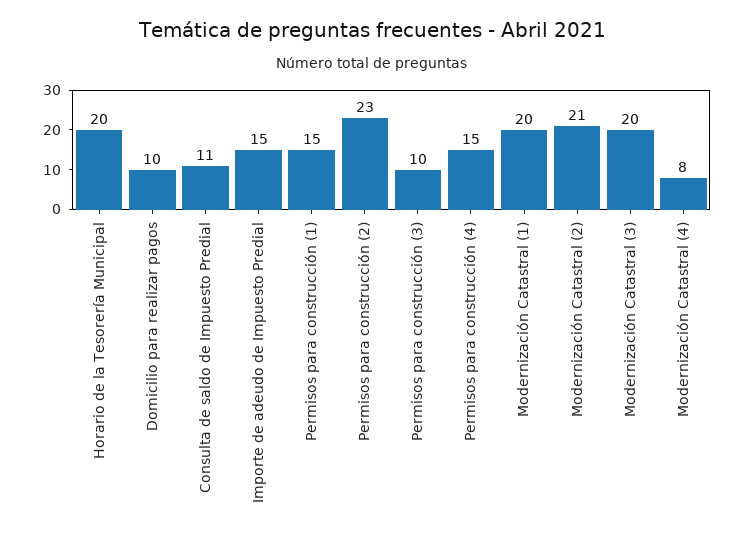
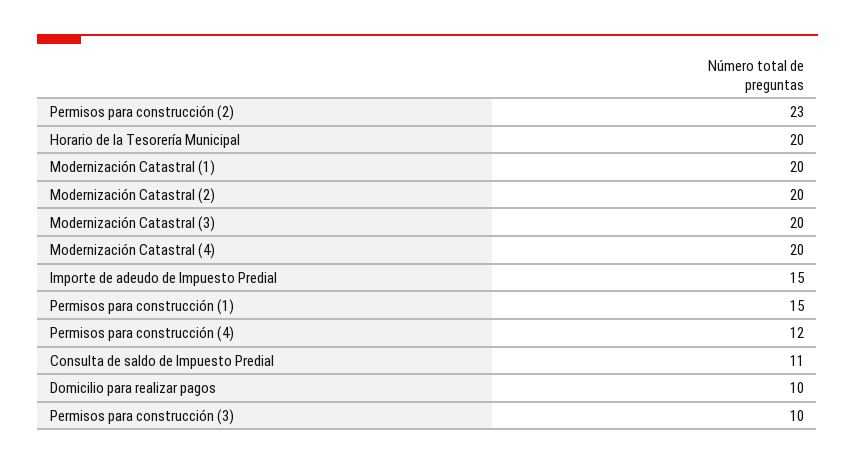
Permisos para construcción (4): 15 -> 12
Modernización Catastral (2): 21 -> 20
Modernización Catastral (4): 8 -> 20

